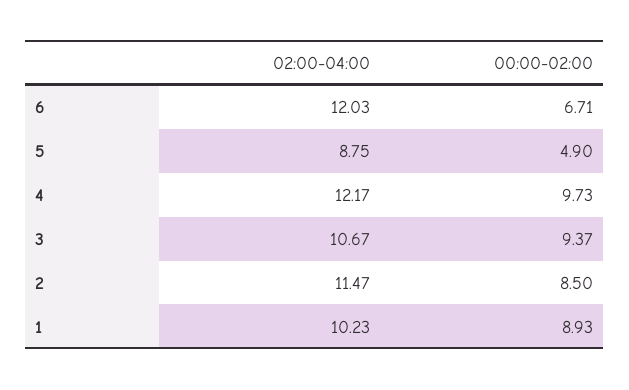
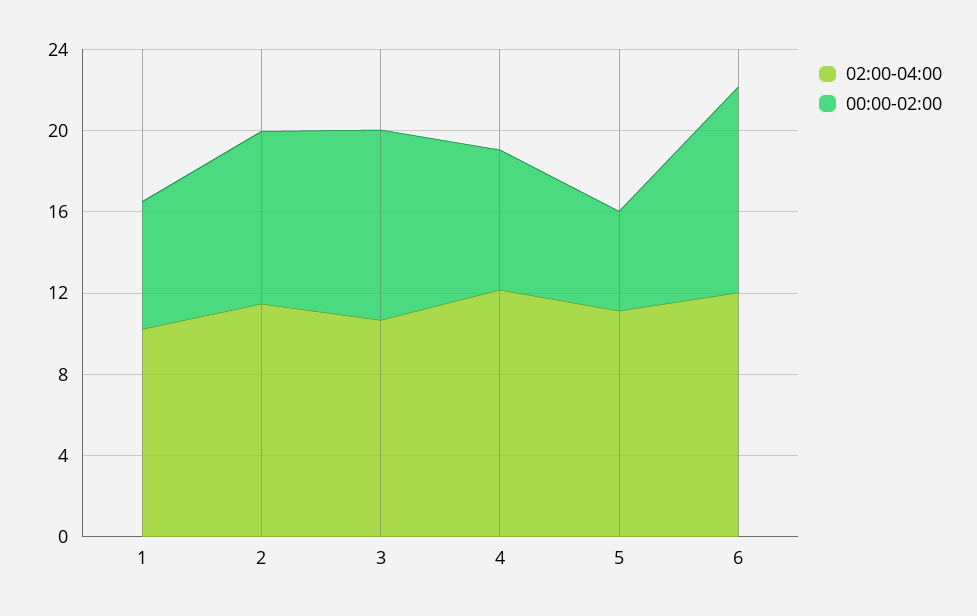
00:00-02:00, 6: 6.71 -> 10
02:00-04:00, 5: 8.75 -> 11
00:00-02:00, 4: 9.73 -> 7
00:00-02:00, 1: 8.93 -> 6

